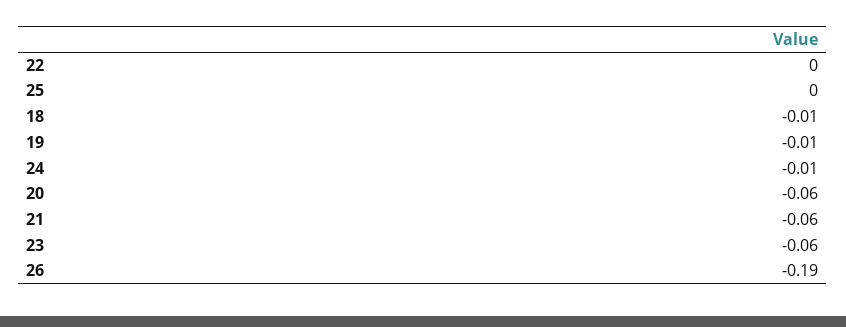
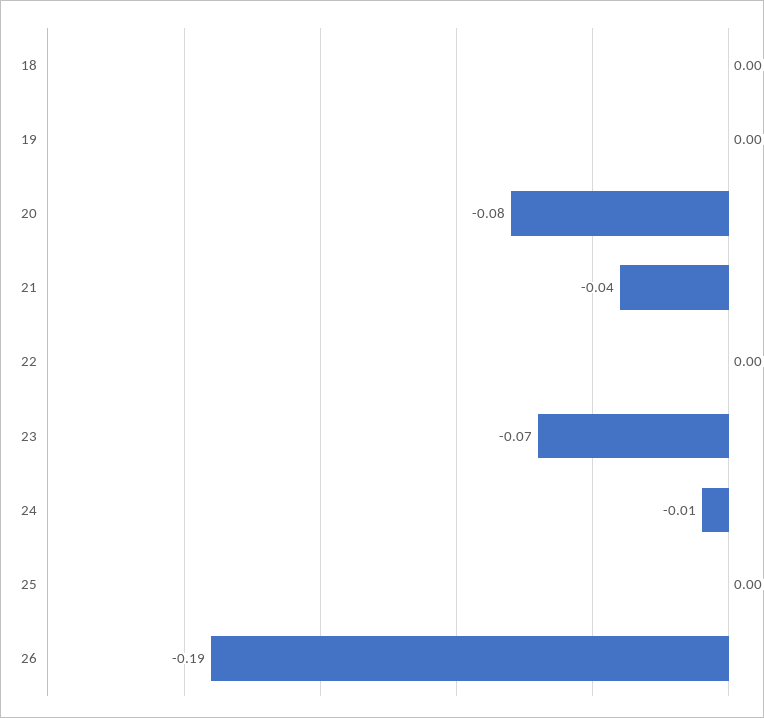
18: -0.01 -> 0
19: -0.01 -> 0
20: -0.06 -> -0.08
21: -0.06 -> -0.04
23: -0.06 -> -0.07

